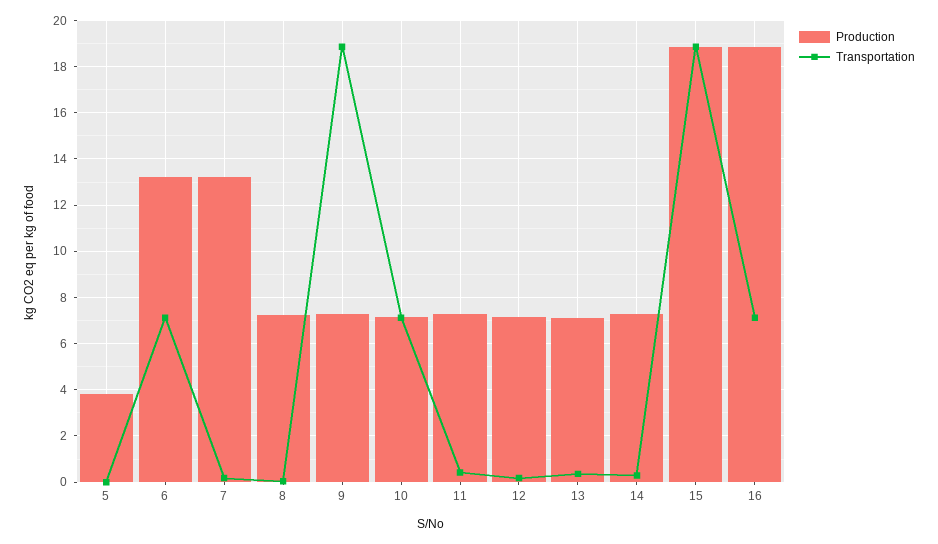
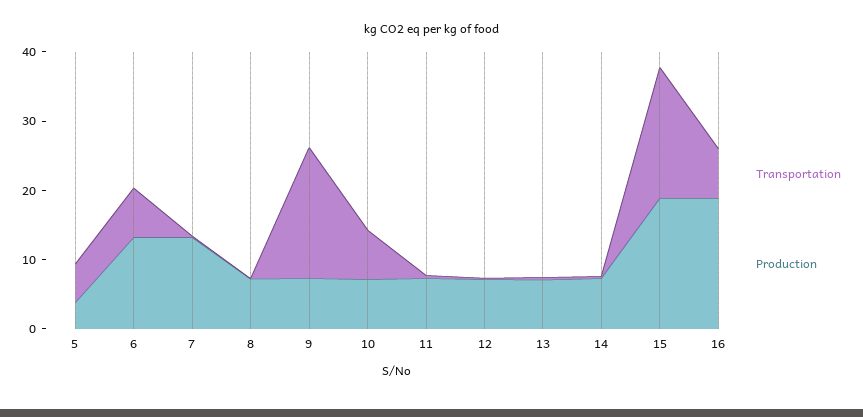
Transportation, 5: 0 -> 6

